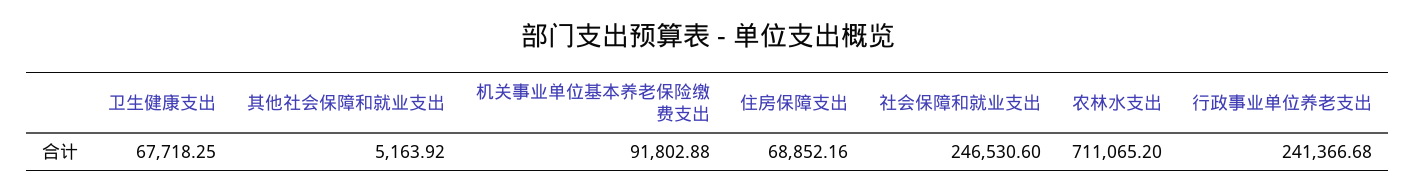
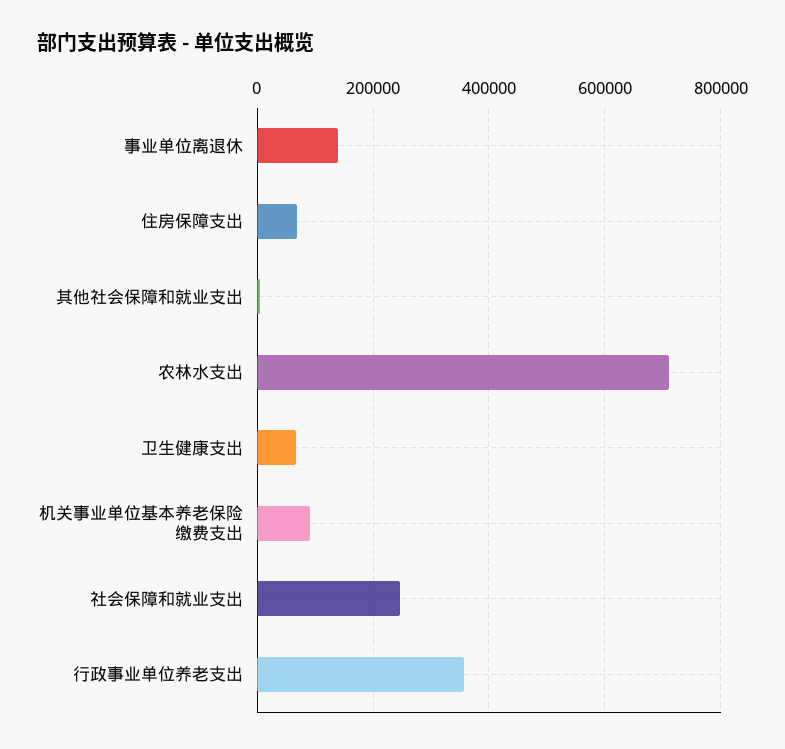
行政事业单位养老支出: 241366.68 -> 360000
事业单位离退休: none -> 140000

